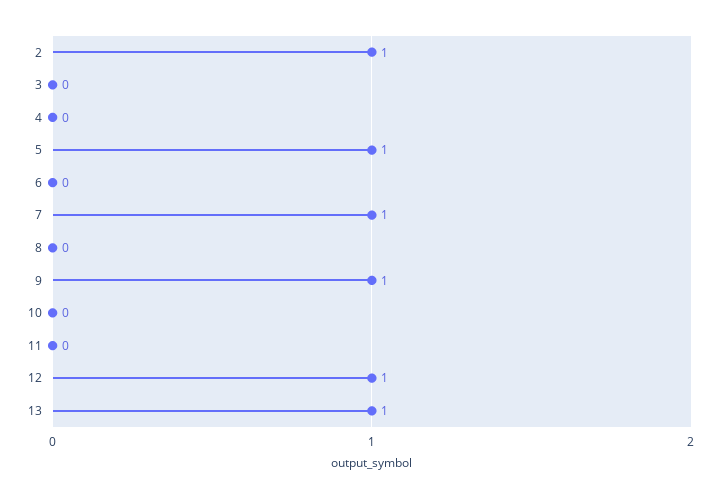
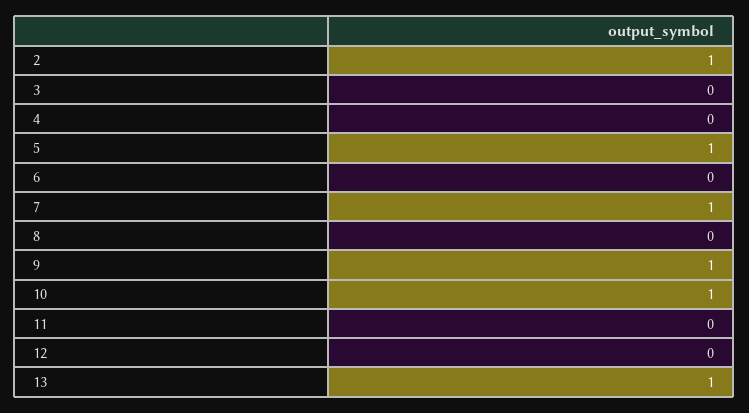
10: 0 -> 1
12: 1 -> 0

